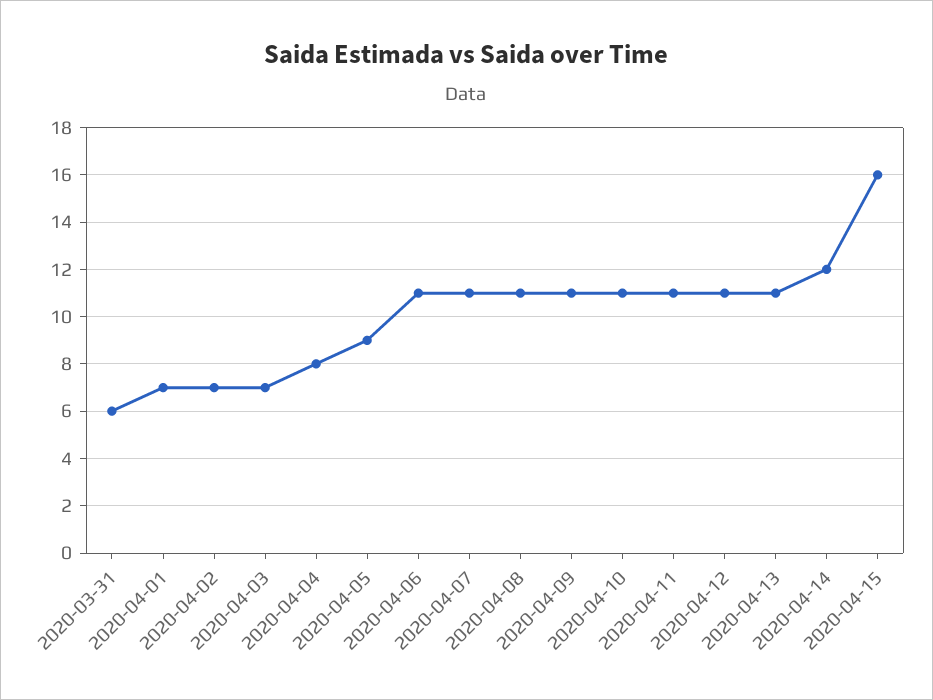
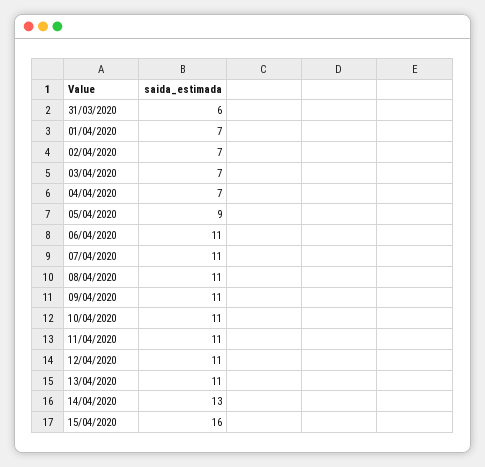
2020-04-04: 8 -> 7
2020-04-14: 12 -> 13

